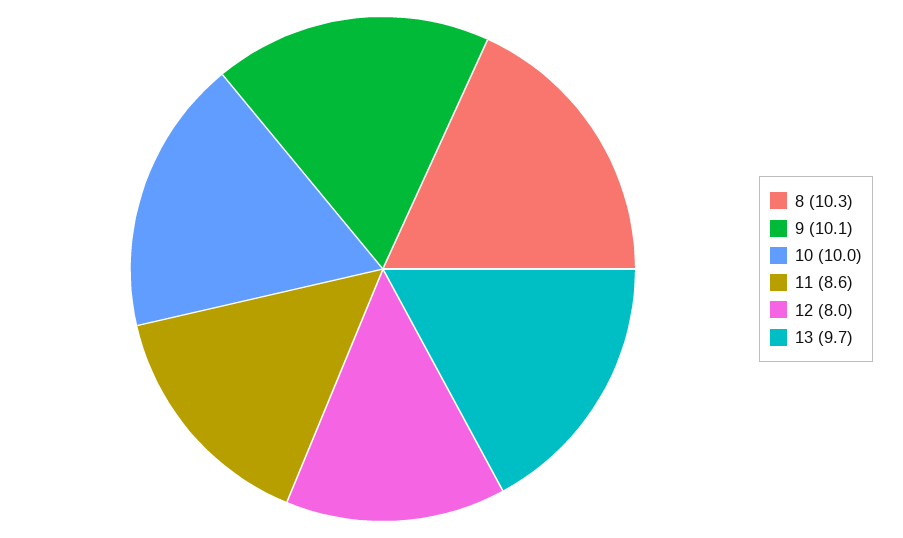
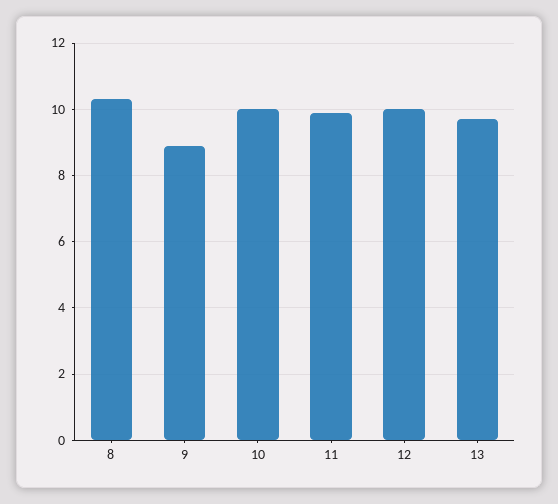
9: 10.1 -> 9
11: 8.6 -> 10
12: 8 -> 10

